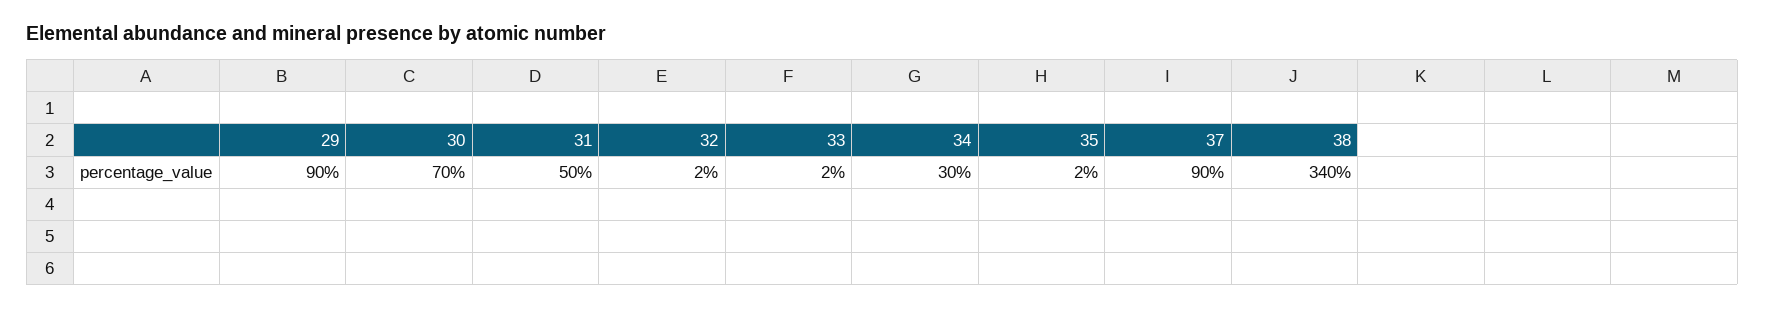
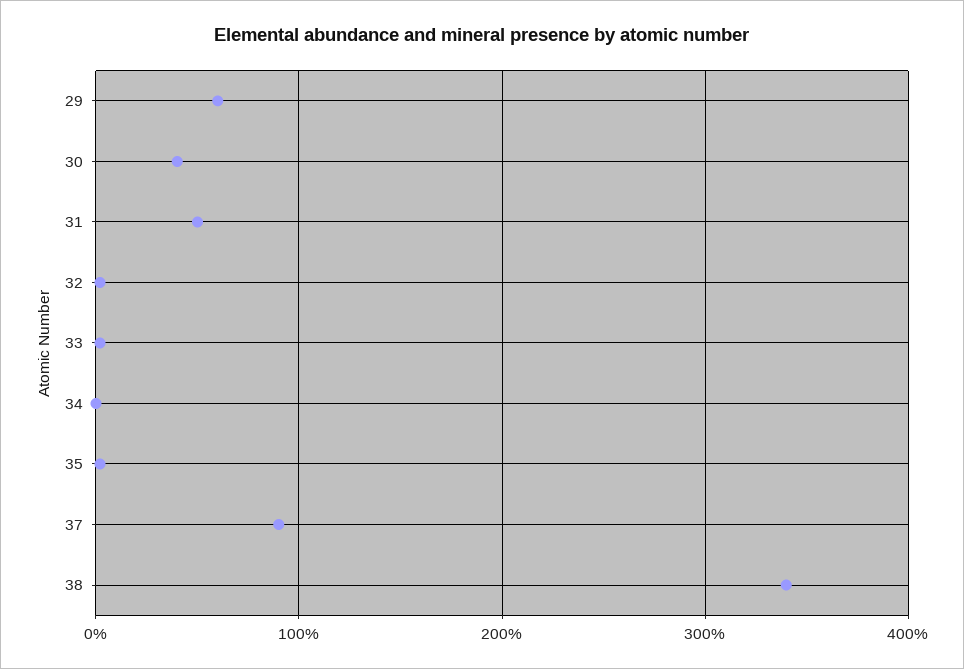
29: 90 -> 60
30: 70 -> 40
34: 30 -> 0

